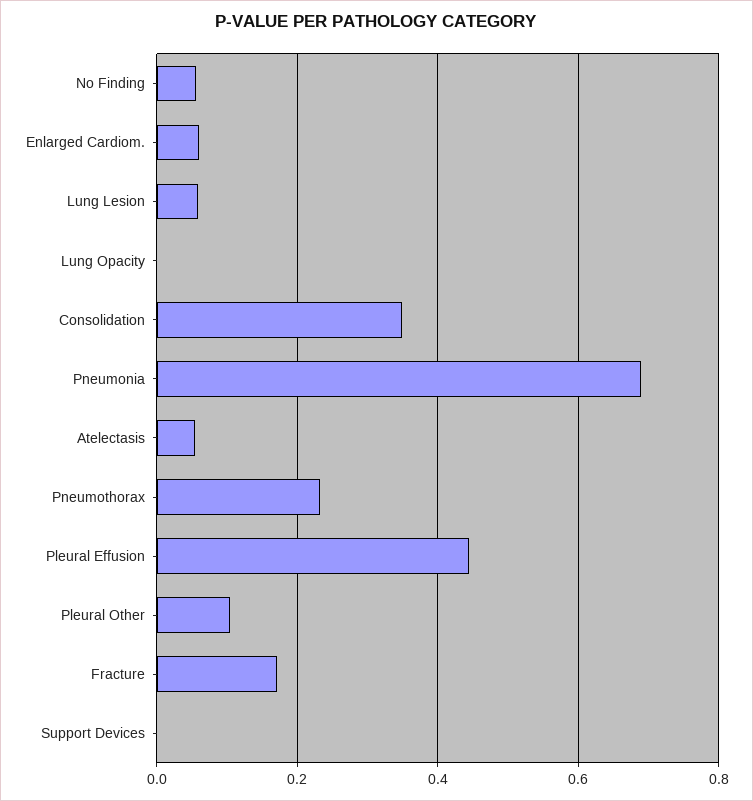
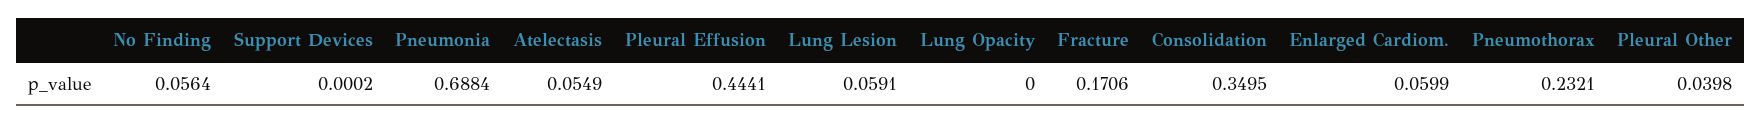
Pleural Other: 0.1 -> 0.0398

